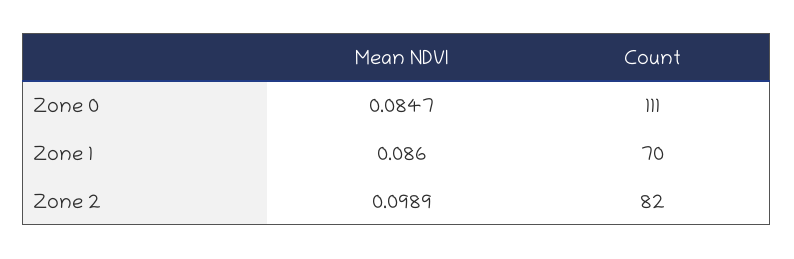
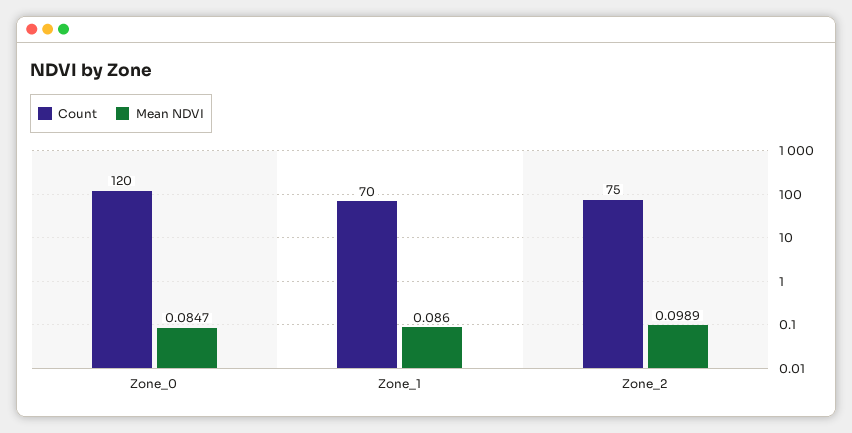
Count, Zone 0: 111 -> 120
Count, Zone 2: 82 -> 75

